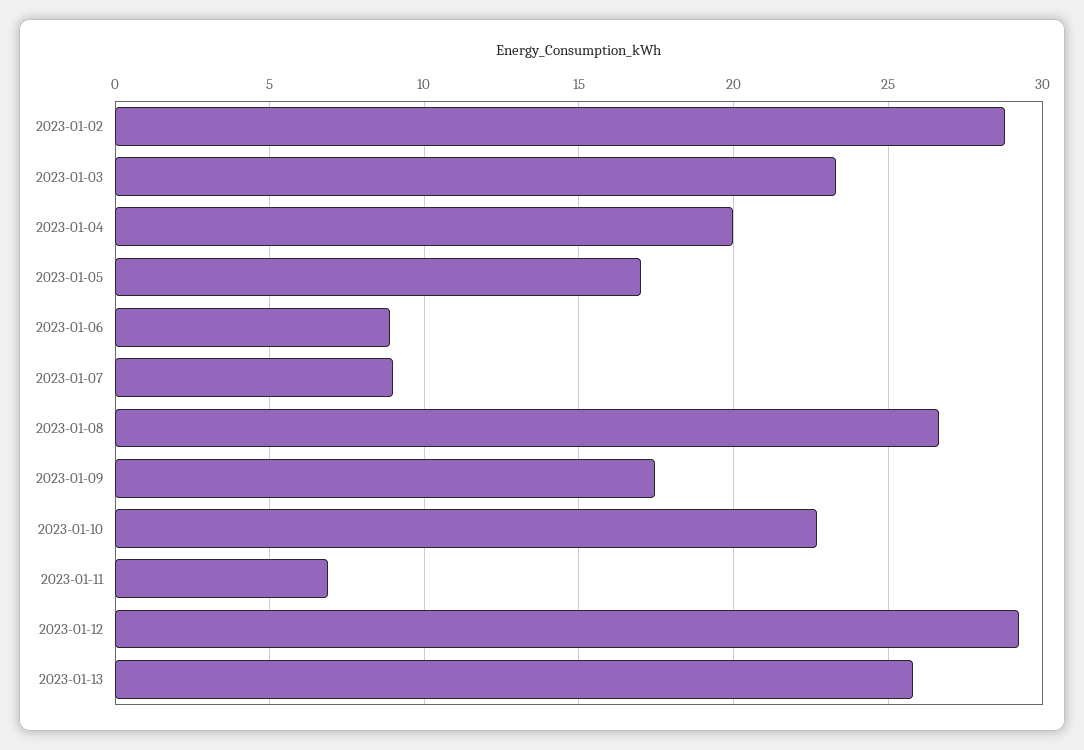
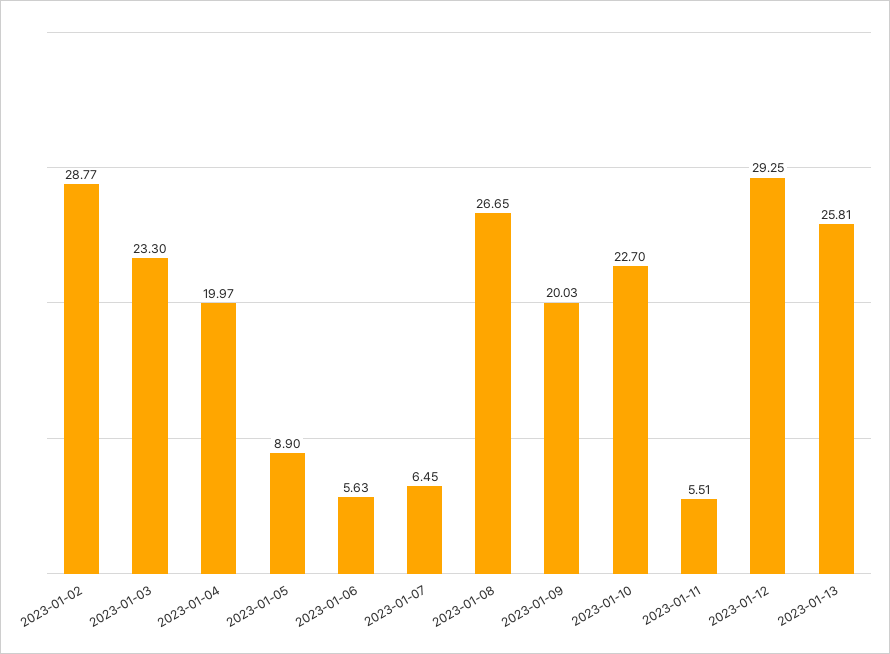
2023-01-05: 17 -> 8.9
2023-01-06: 9 -> 5.63
2023-01-07: 9 -> 6.45
2023-01-09: 17.5 -> 20.03
2023-01-11: 7 -> 5.51

